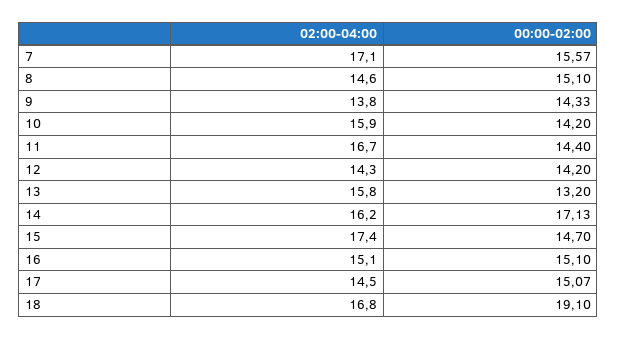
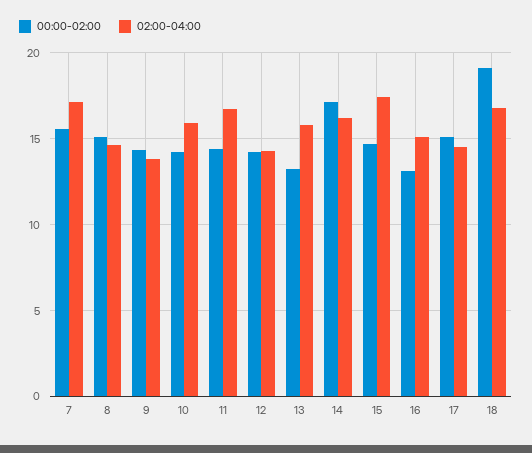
00:00-02:00, 16: 15.1 -> 13

